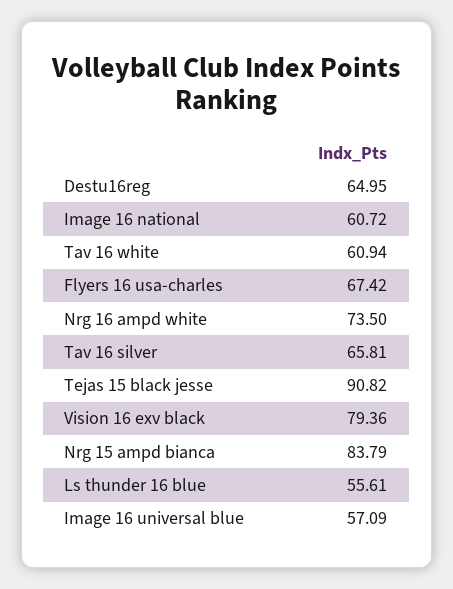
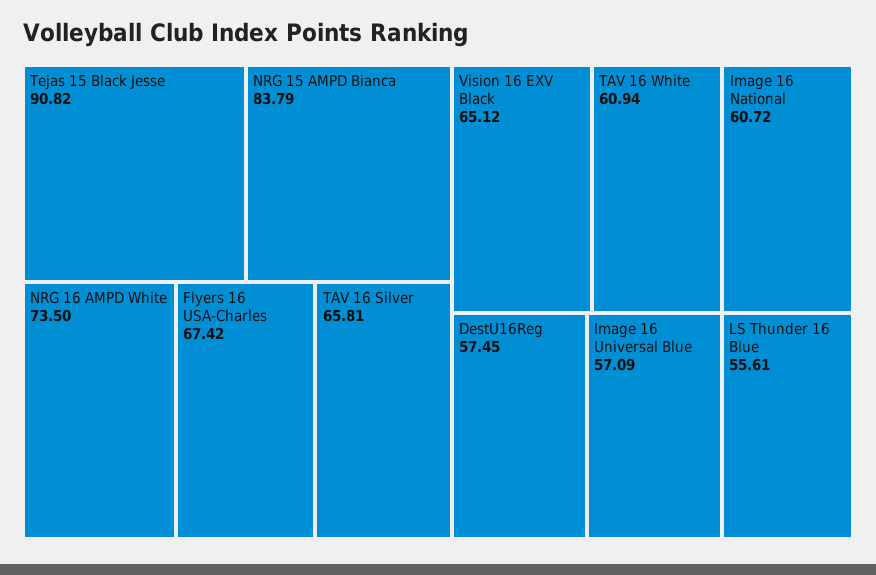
Destu16reg: 64.95 -> 57.45
Vision 16 exv black: 79.36 -> 65.12

